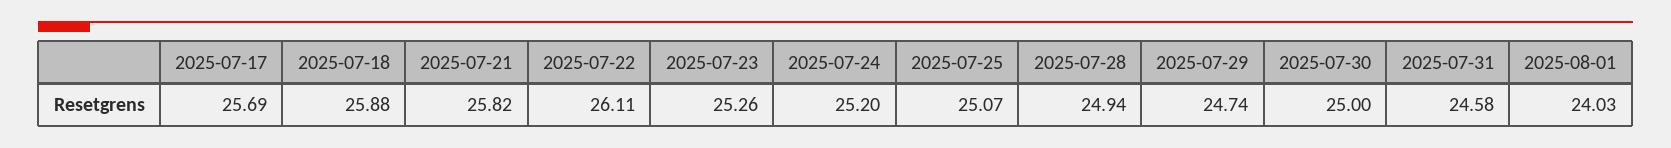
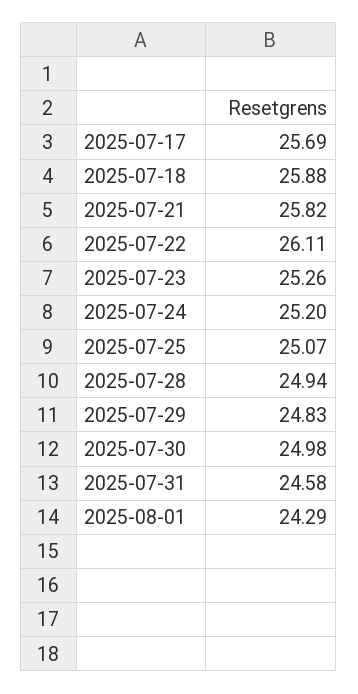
2025-07-29: 24.74 -> 24.83
2025-07-30: 25 -> 24.98
2025-08-01: 24.03 -> 24.29

